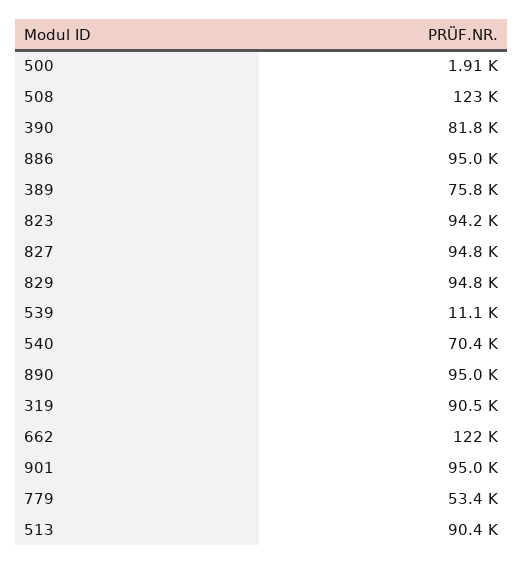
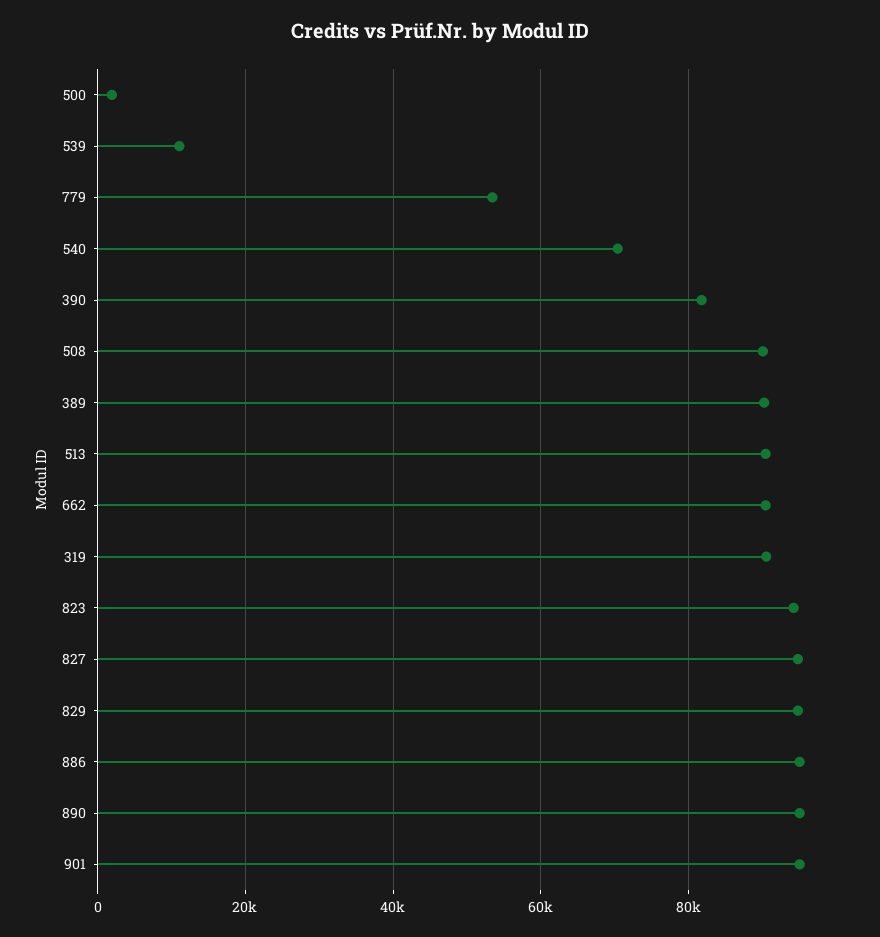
508: 123000 -> 90000
389: 75800 -> 90000
662: 122000 -> 90000

